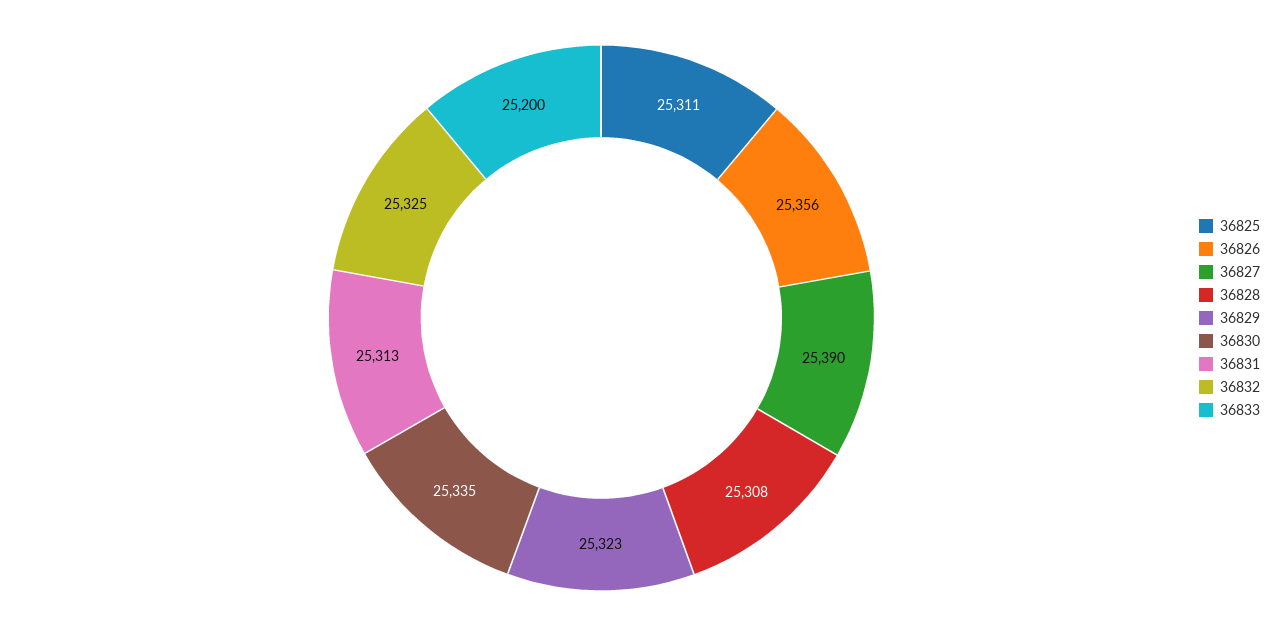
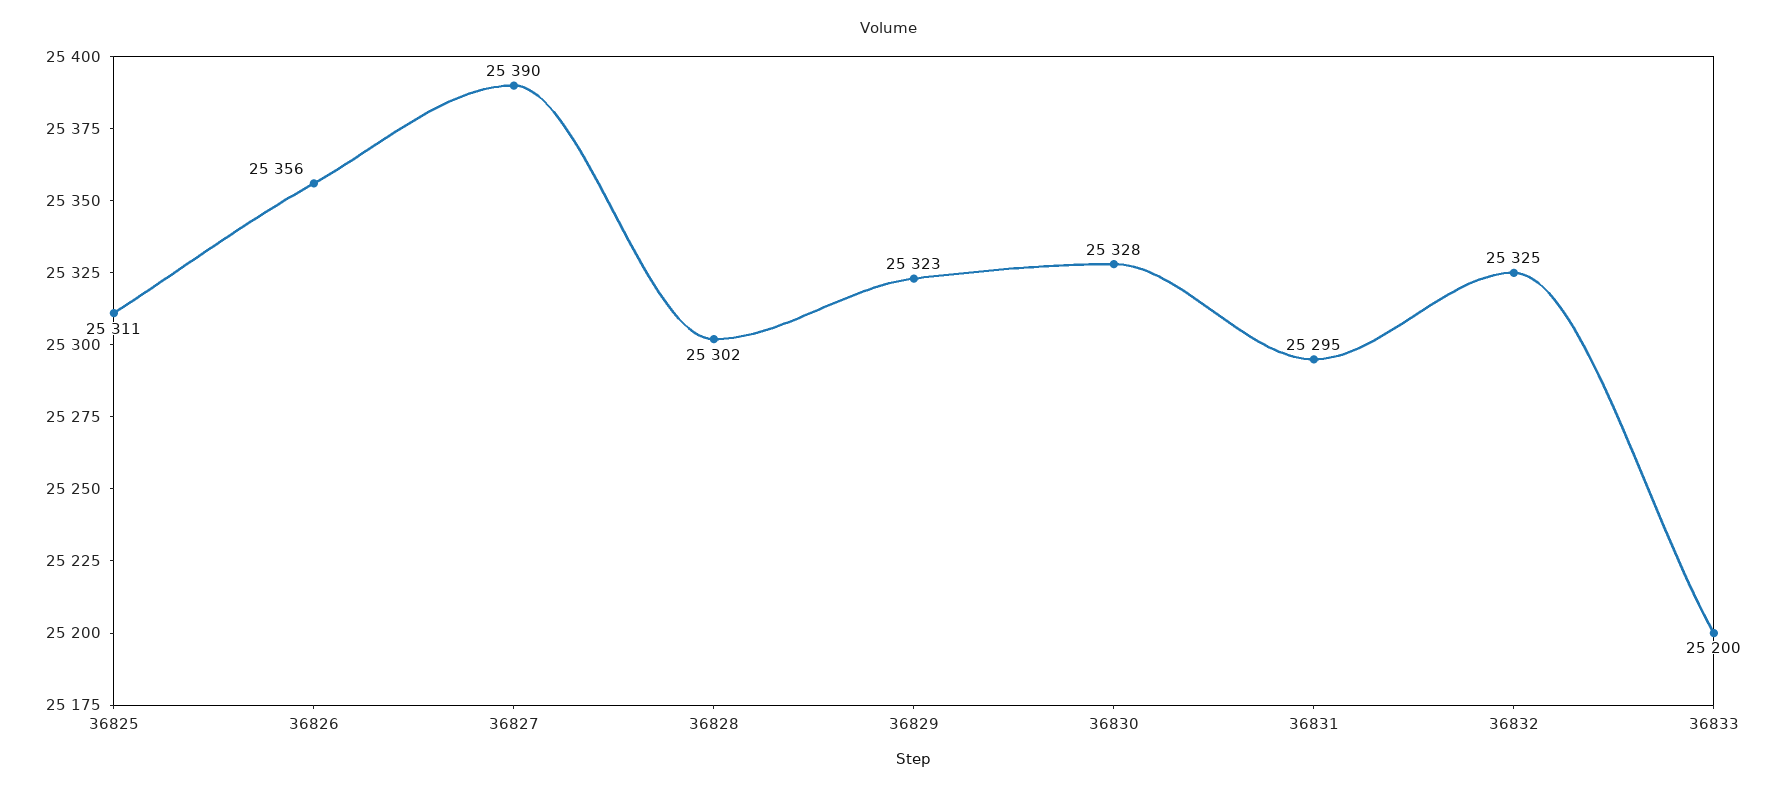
36828: 25308 -> 25302
36830: 25335 -> 25328
36831: 25313 -> 25295

